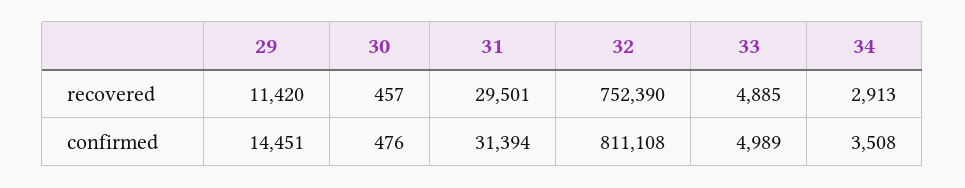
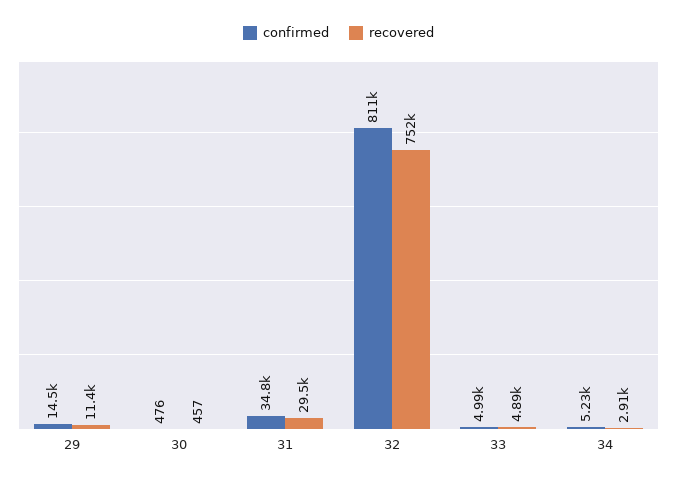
confirmed, 31: 31394 -> 34800
confirmed, 34: 3508 -> 5230

